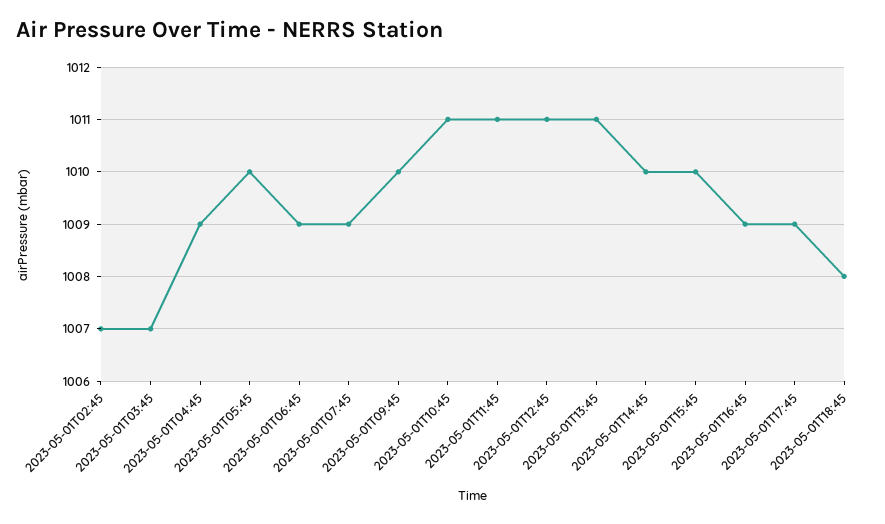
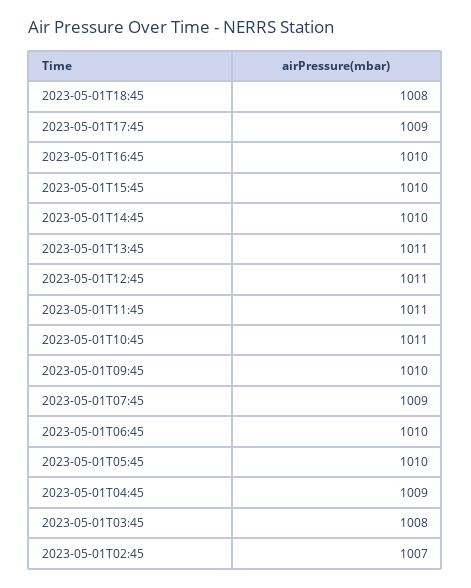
2023-05-01T03:45: 1007 -> 1008
2023-05-01T06:45: 1009 -> 1010
2023-05-01T16:45: 1009 -> 1010

